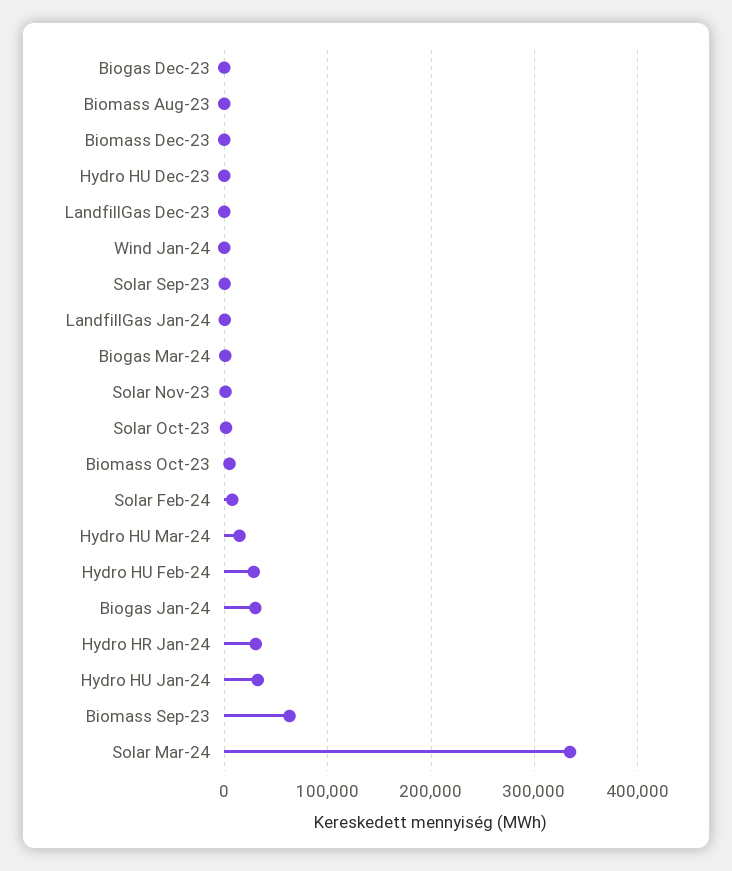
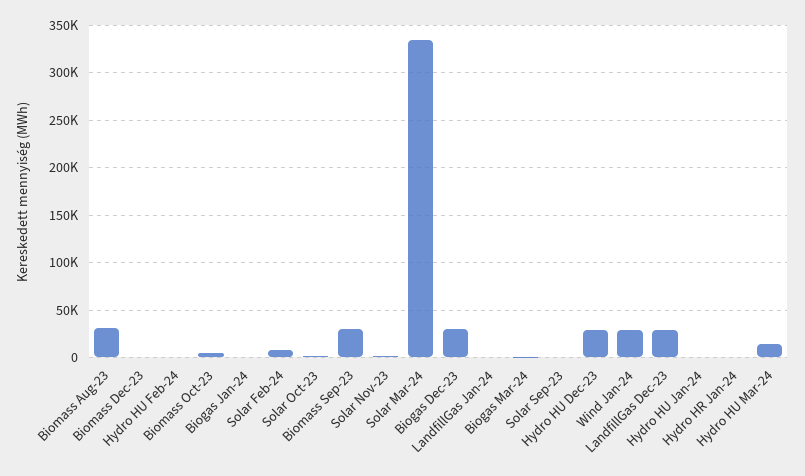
Biogas Dec-23: 0 -> 30000
Biomass Aug-23: 0 -> 30000
Hydro HU Dec-23: 0 -> 30000
LandfillGas Dec-23: 0 -> 30000
Wind Jan-24: 0 -> 30000
Hydro HU Feb-24: 30000 -> 0
Biogas Jan-24: 30000 -> 0
Hydro HR Jan-24: 30000 -> 0
Hydro HU Jan-24: 30000 -> 0
Biomass Sep-23: 60000 -> 30000

